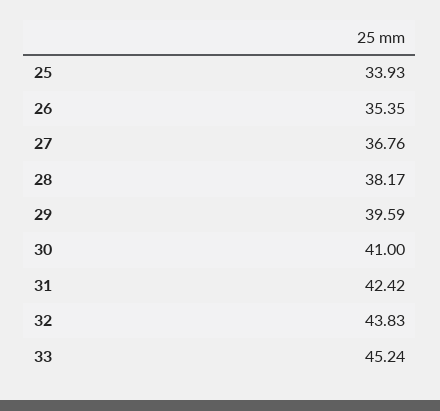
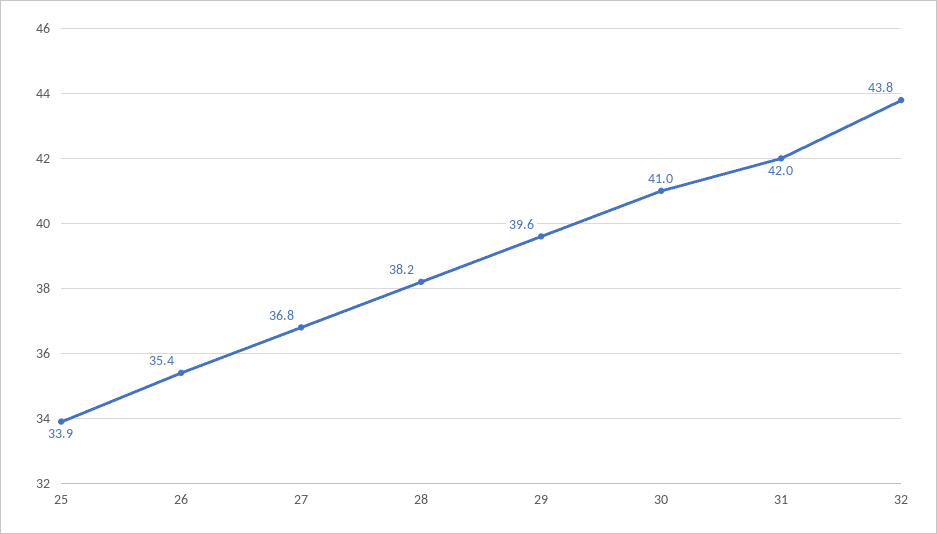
31: 42.42 -> 42
33: 45.24 -> none

